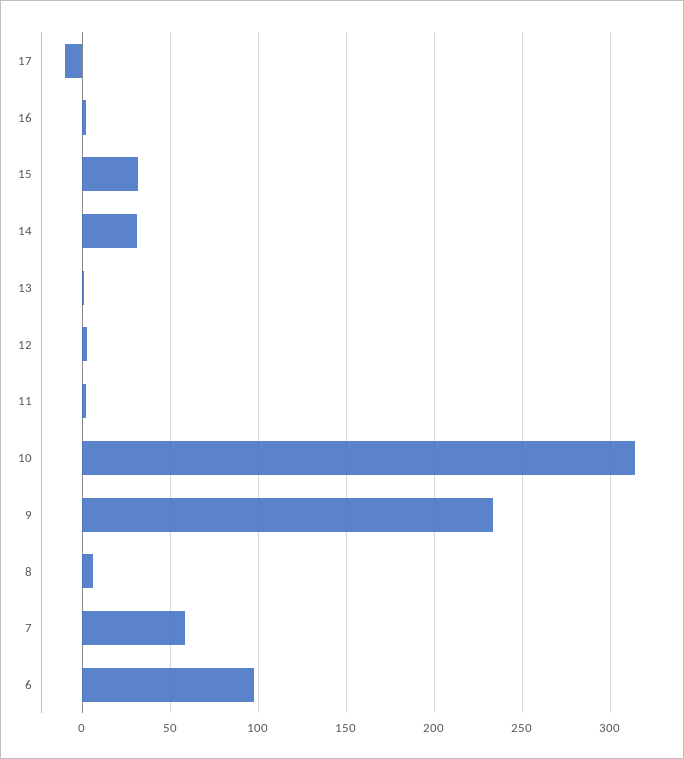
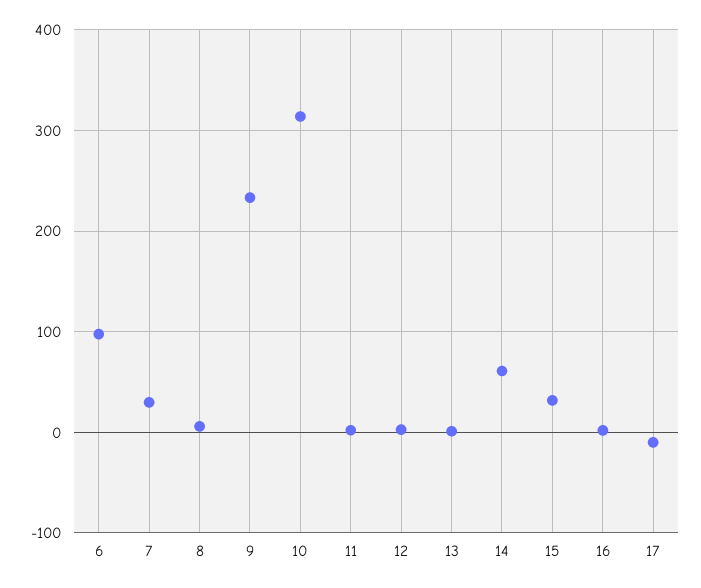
14: 30 -> 60
7: 60 -> 30

